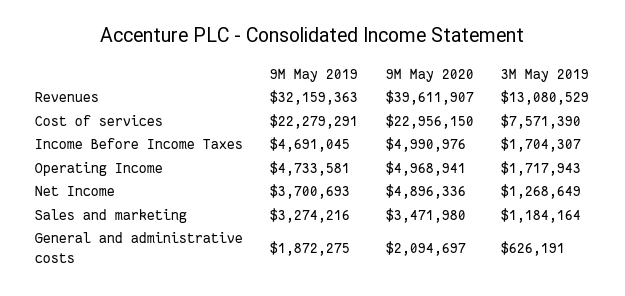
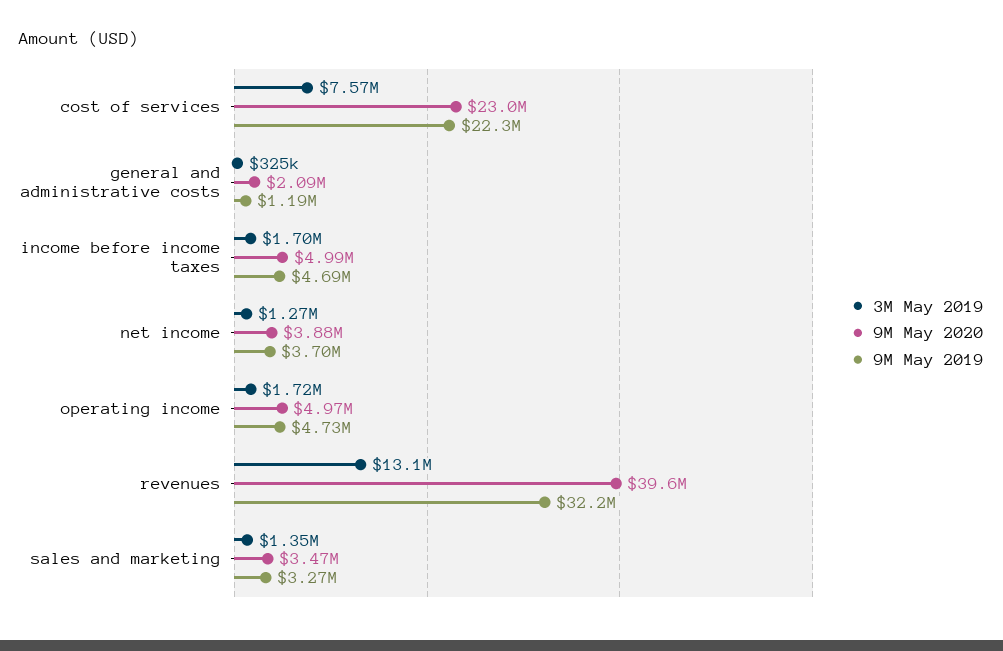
9M May 2020, Net Income: 4896336 -> 3880000
3M May 2019, Sales and marketing: 1184164 -> 1350000
9M May 2019, General and administrative costs: 1872275 -> 1190000
3M May 2019, General and administrative costs: 626191 -> 325000

